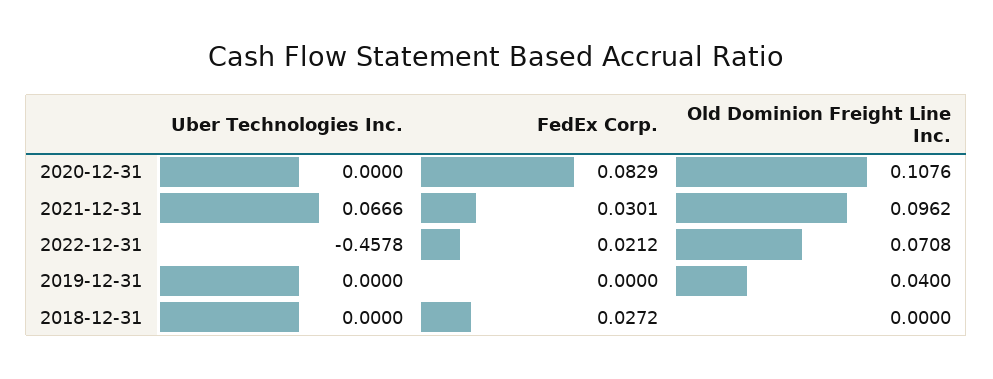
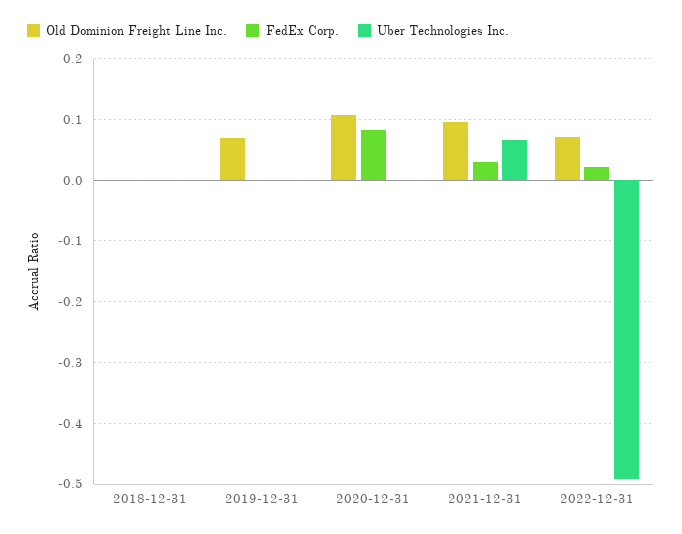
Uber Technologies Inc., 2022-12-31: -0.4578 -> -0.49
Old Dominion Freight Line Inc., 2019-12-31: 0.04 -> 0.07
FedEx Corp., 2018-12-31: 0.0272 -> 0

